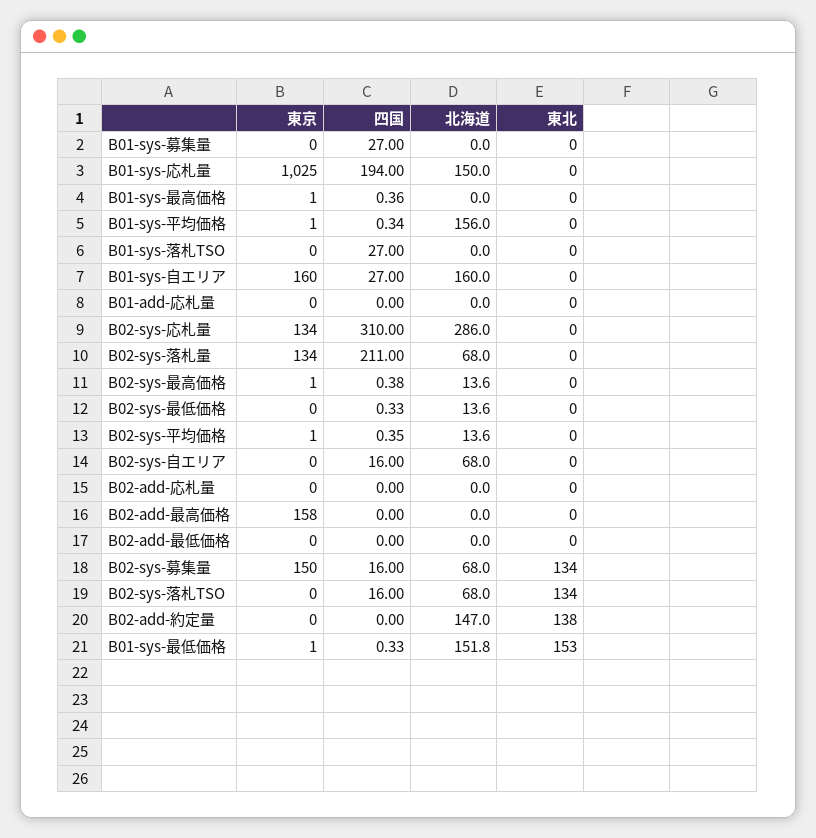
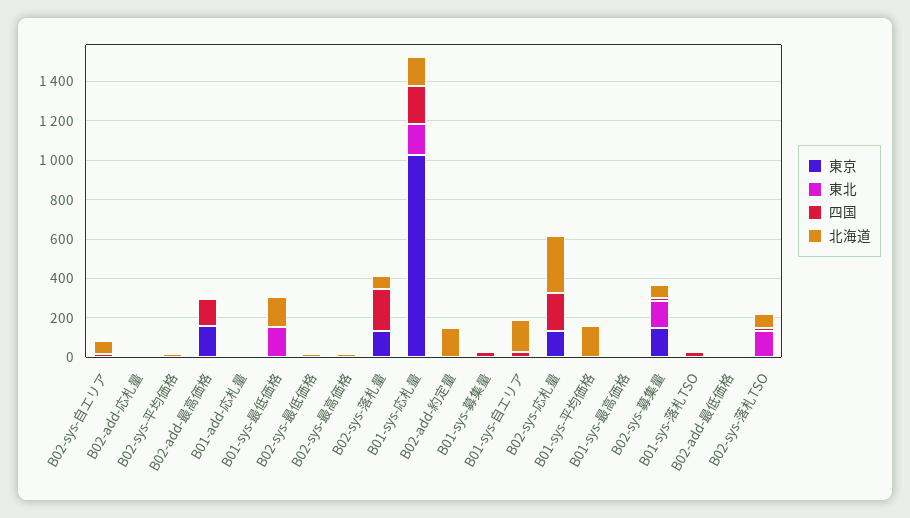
東北, B01-sys-応札量: 0 -> 150
東京, B01-sys-自エリア: 160 -> 0
四国, B02-sys-応札量: 310 -> 200
四国, B02-add-最高価格: 0 -> 150
東北, B02-add-約定量: 138 -> 0

